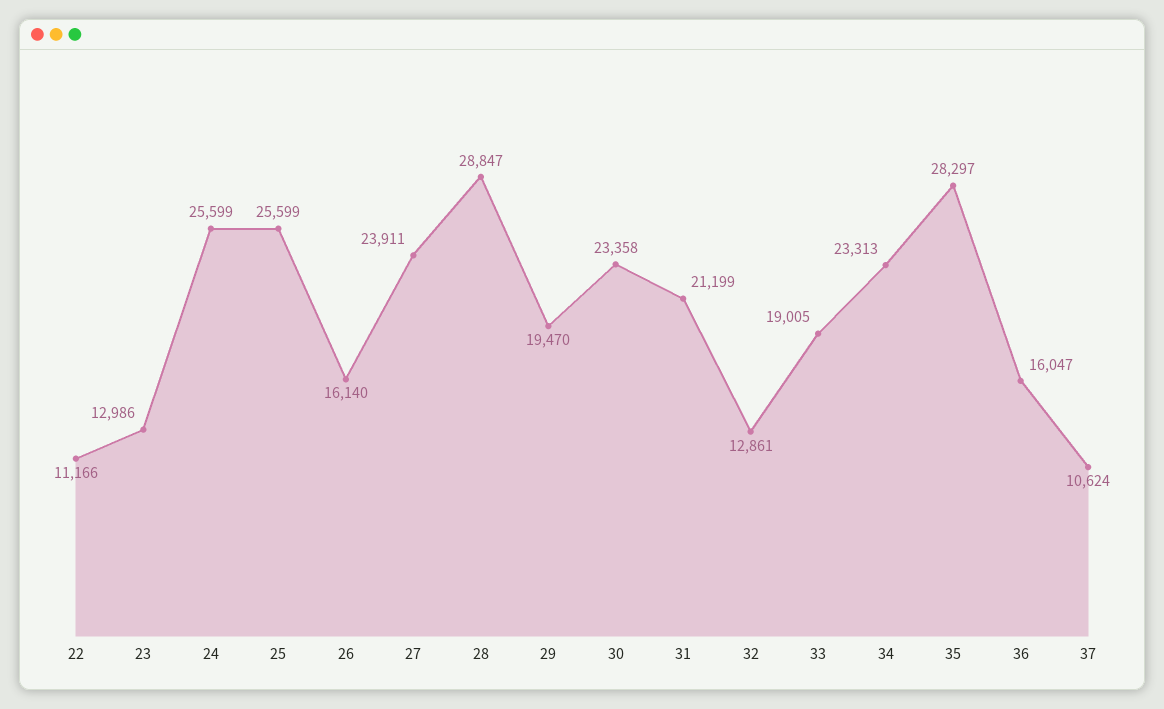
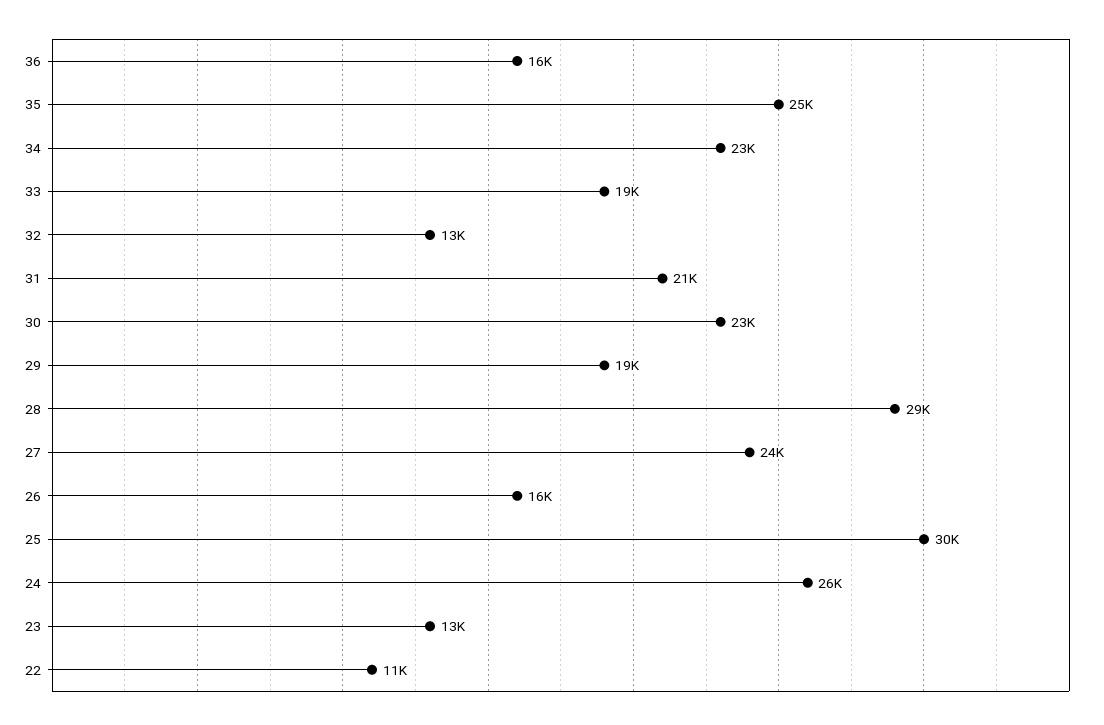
25: 25599 -> 30000
35: 28297 -> 25000
37: 10624 -> none

